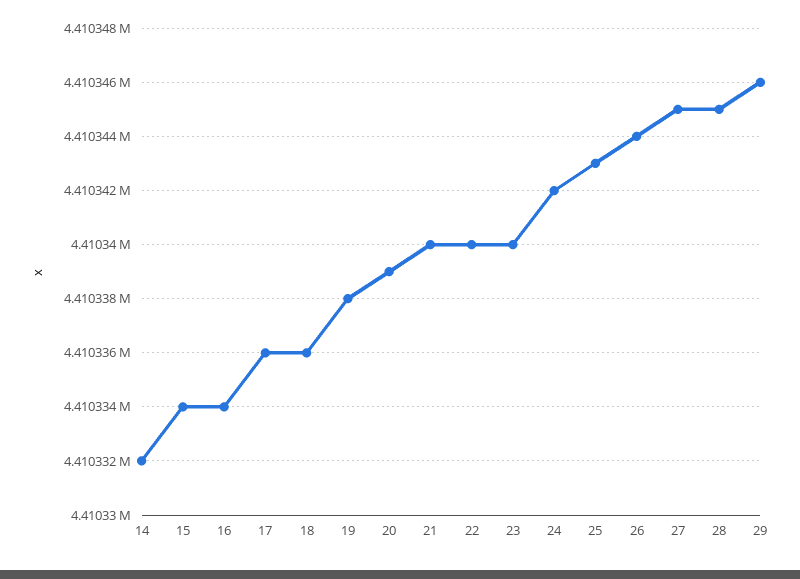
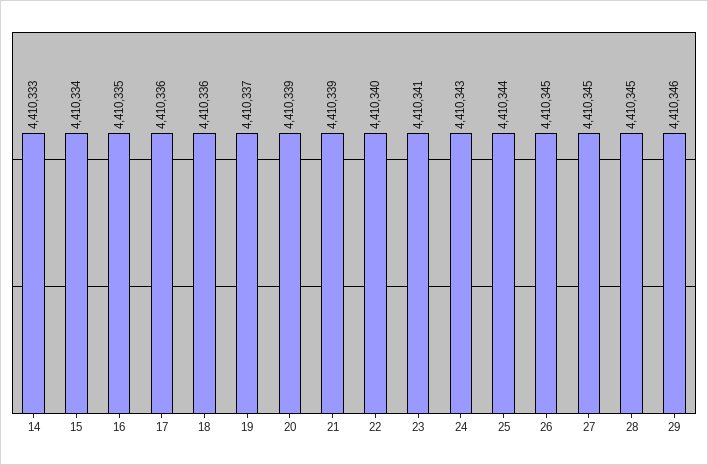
14: 4410332 -> 4410333
16: 4410334 -> 4410335
19: 4410338 -> 4410337
21: 4410340 -> 4410339
23: 4410340 -> 4410341
24: 4410342 -> 4410343
25: 4410343 -> 4410344
26: 4410344 -> 4410345

